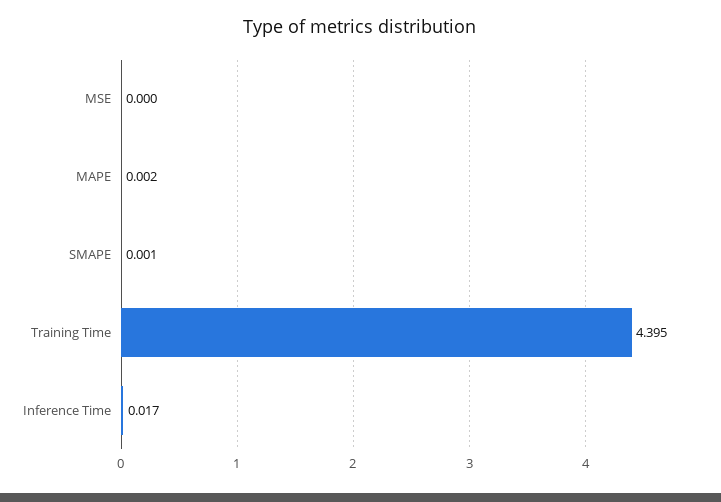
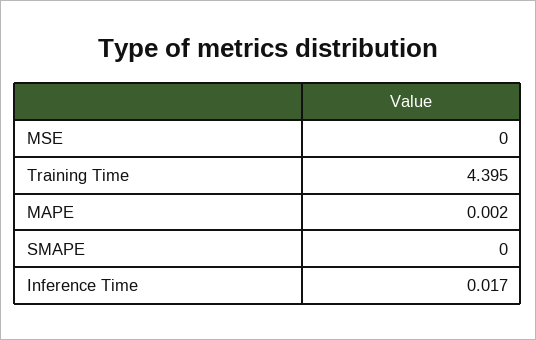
SMAPE: 0.001 -> 0

